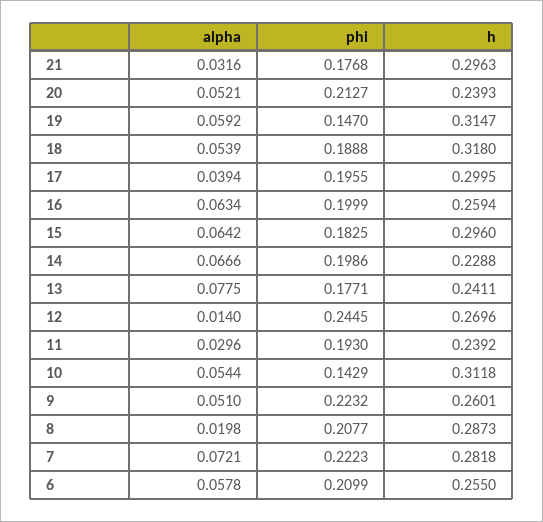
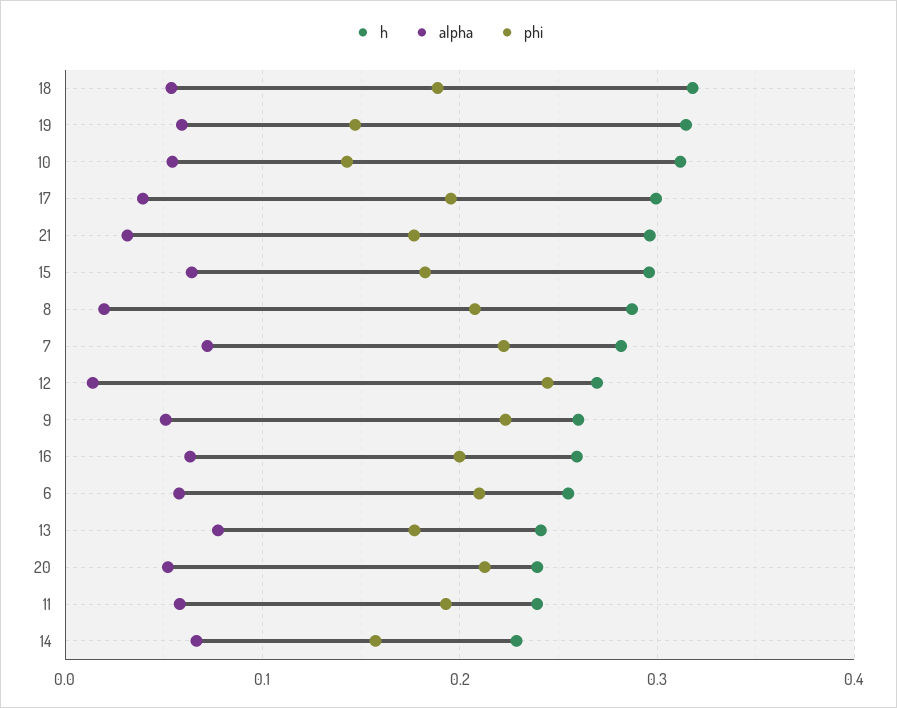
phi, 14: 0.1986 -> 0.16
alpha, 11: 0.0296 -> 0.06

